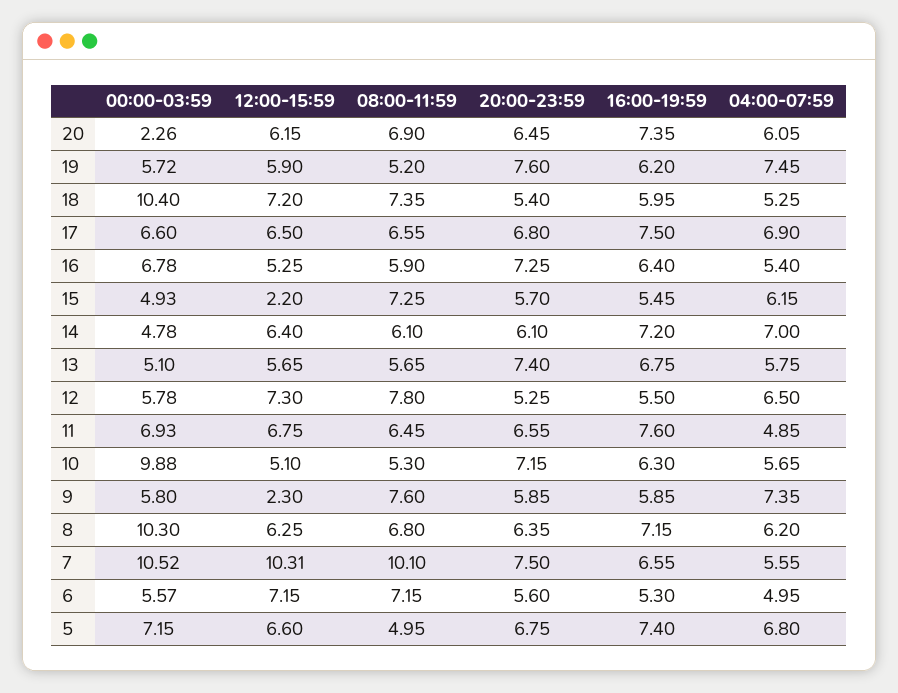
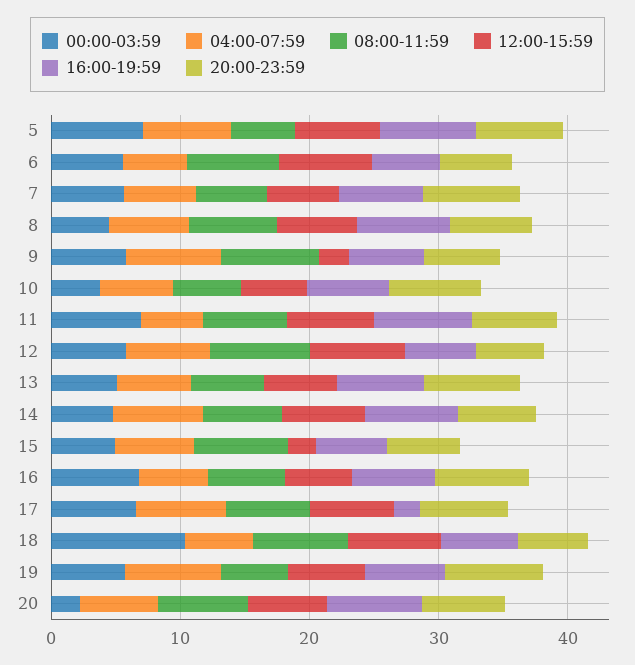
16:00-19:59, 17: 7.5 -> 2
00:00-03:59, 10: 9.88 -> 4
00:00-03:59, 8: 10.3 -> 4
00:00-03:59, 7: 10.52 -> 6
12:00-15:59, 7: 10.31 -> 6
08:00-11:59, 7: 10.1 -> 6

